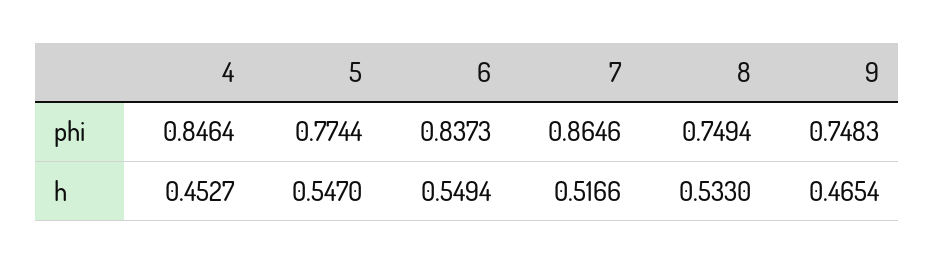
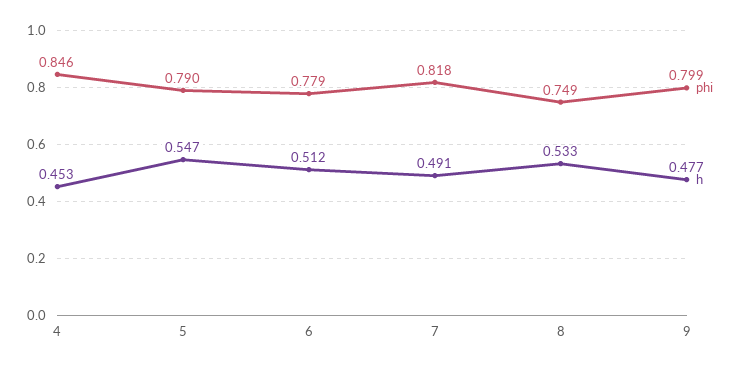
phi, 5: 0.7744 -> 0.79
phi, 6: 0.8373 -> 0.779
phi, 7: 0.8646 -> 0.818
phi, 9: 0.7483 -> 0.799
h, 6: 0.5494 -> 0.512
h, 7: 0.5166 -> 0.491
h, 9: 0.4654 -> 0.477

